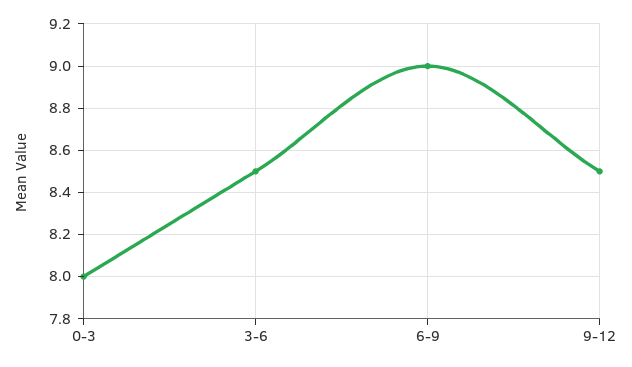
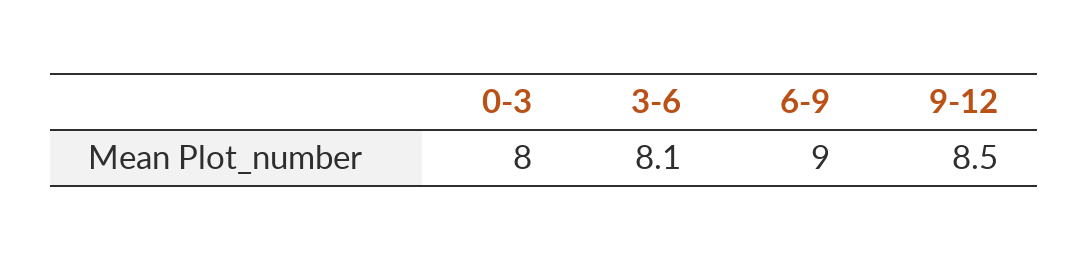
3-6: 8.5 -> 8.1

